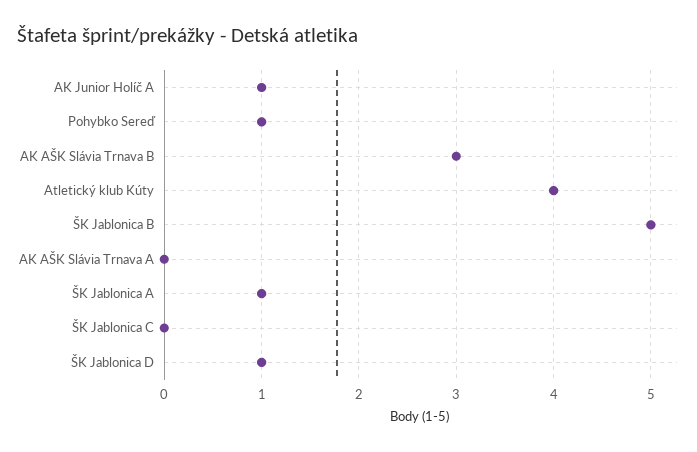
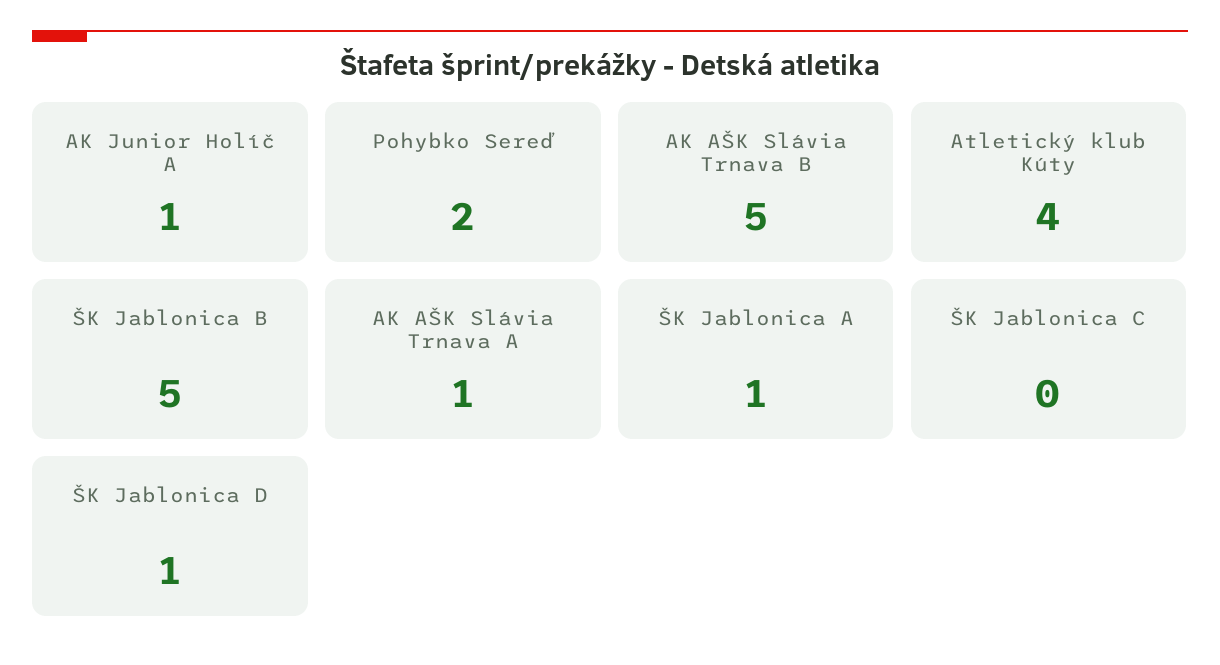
Pohybko Sereď: 1 -> 2
AK AŠK Slávia Trnava B: 3 -> 5
AK AŠK Slávia Trnava A: 0 -> 1

